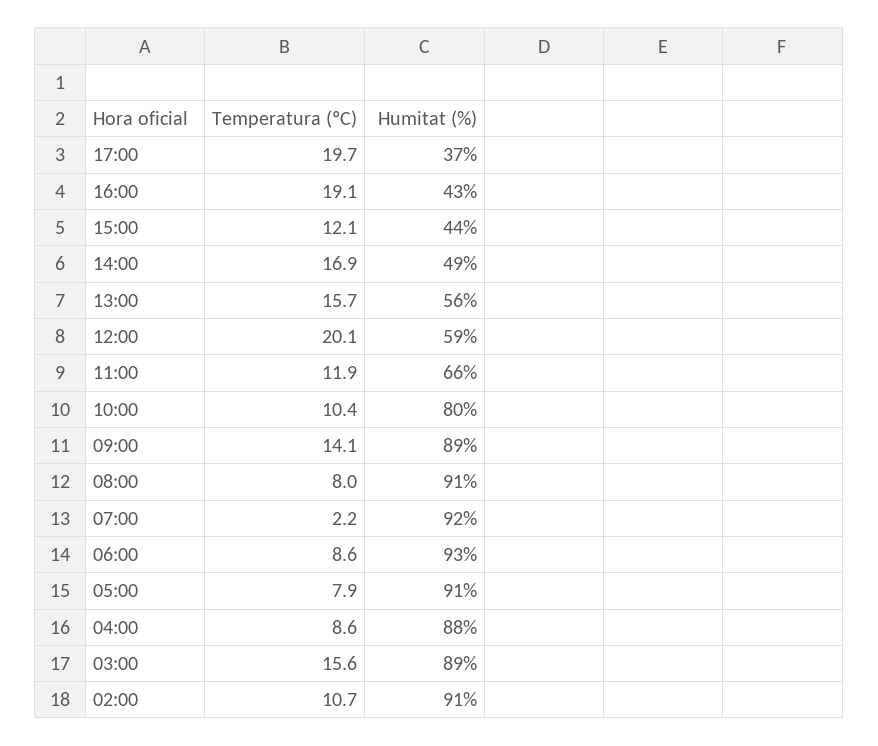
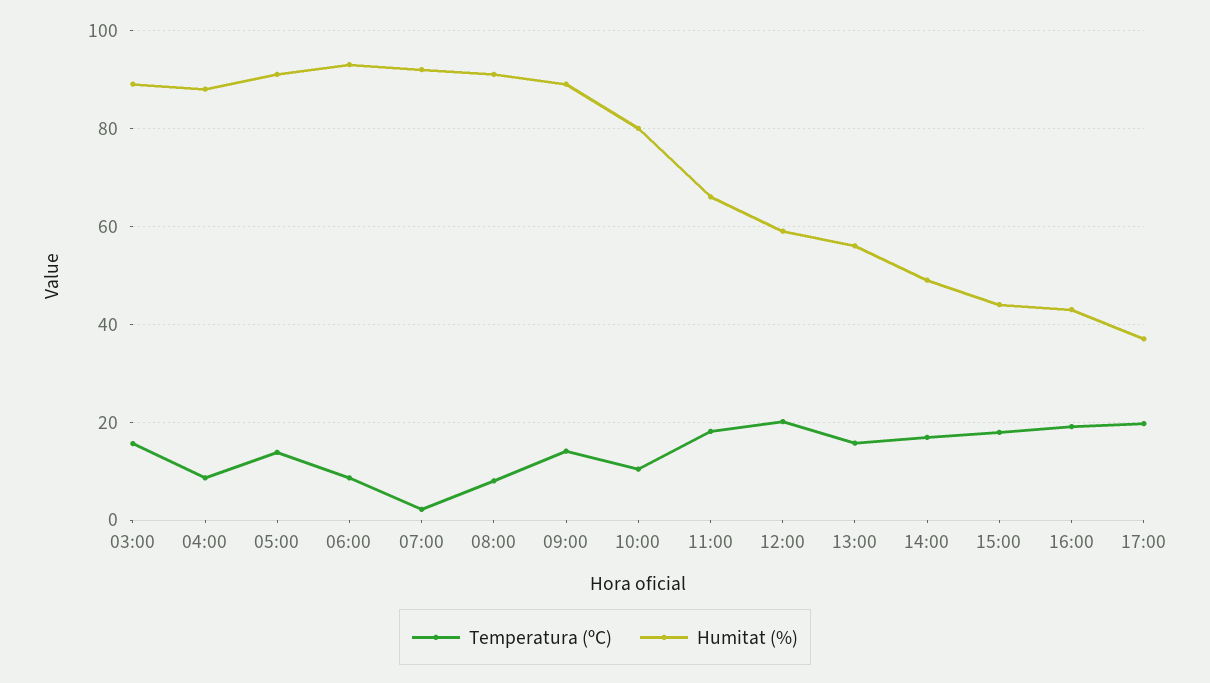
Temperatura (ºC), 15:00: 12.1 -> 18
Temperatura (ºC), 11:00: 11.9 -> 18
Temperatura (ºC), 05:00: 7.9 -> 14
Temperatura (ºC), 02:00: 10.7 -> none
Humitat (%), 02:00: 91 -> none

